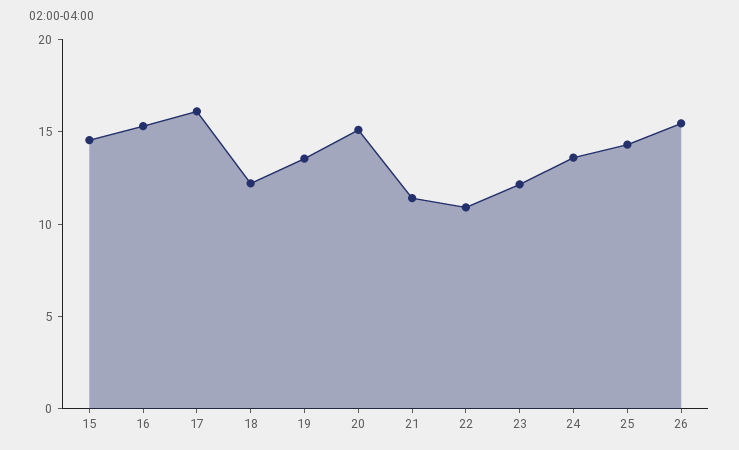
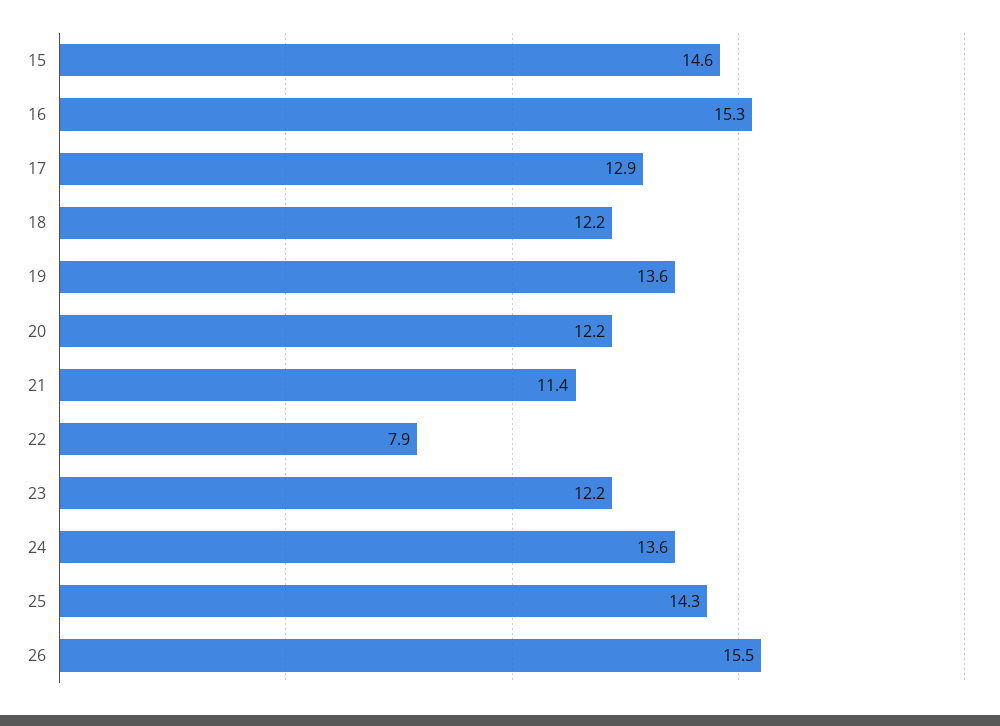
17: 16 -> 12.9
20: 15 -> 12.2
22: 11 -> 7.9

